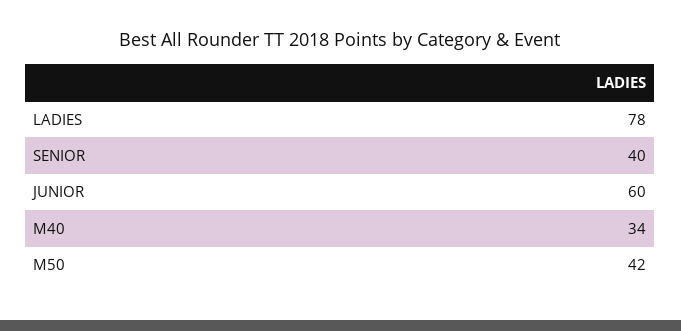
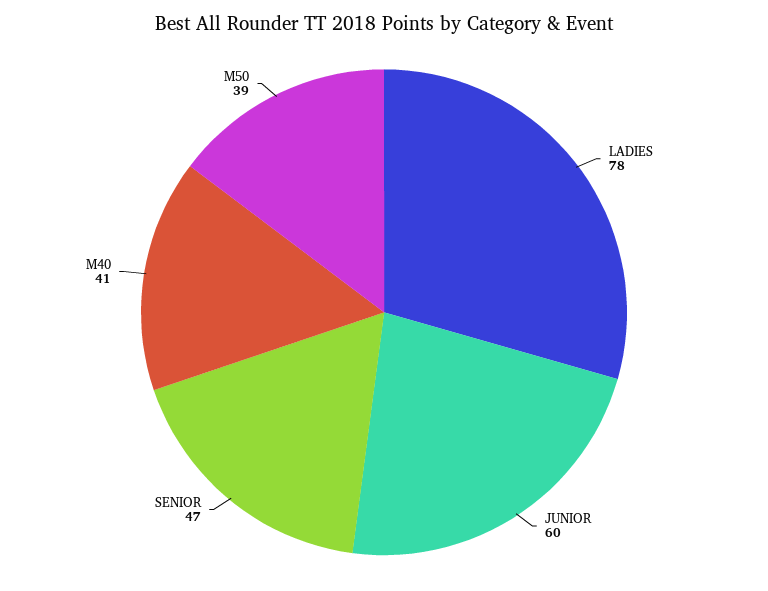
SENIOR: 40 -> 47
M40: 34 -> 41
M50: 42 -> 39

